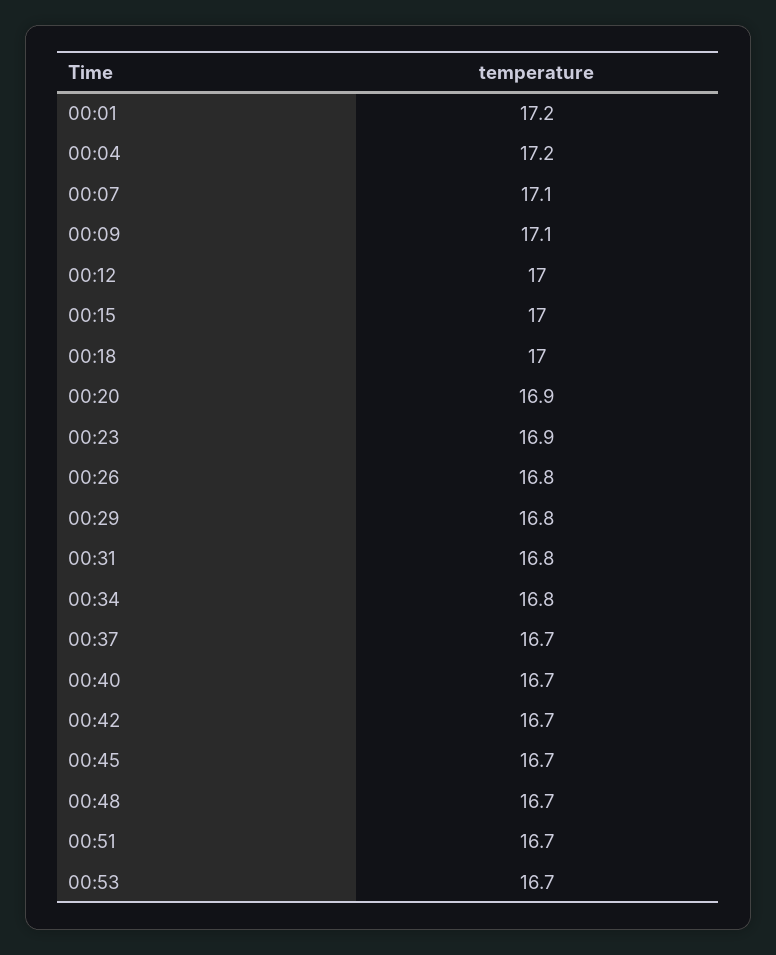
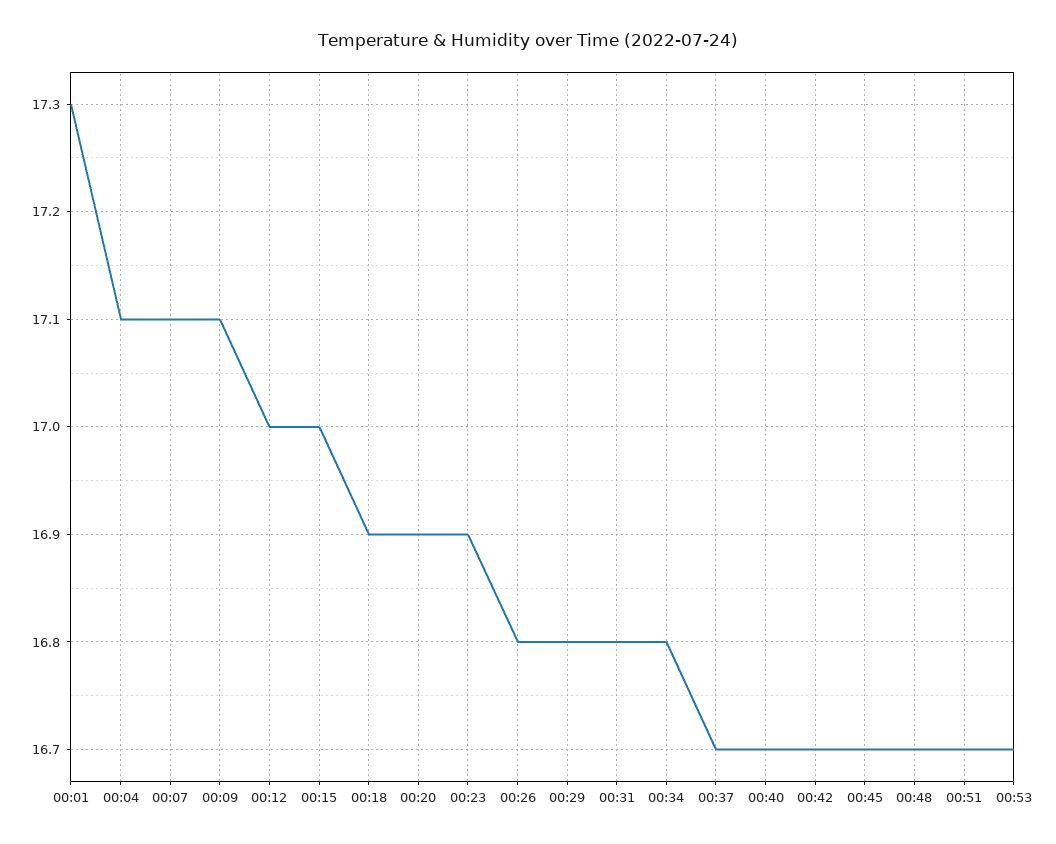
00:01: 17.2 -> 17.3
00:04: 17.2 -> 17.1
00:18: 17 -> 16.9

